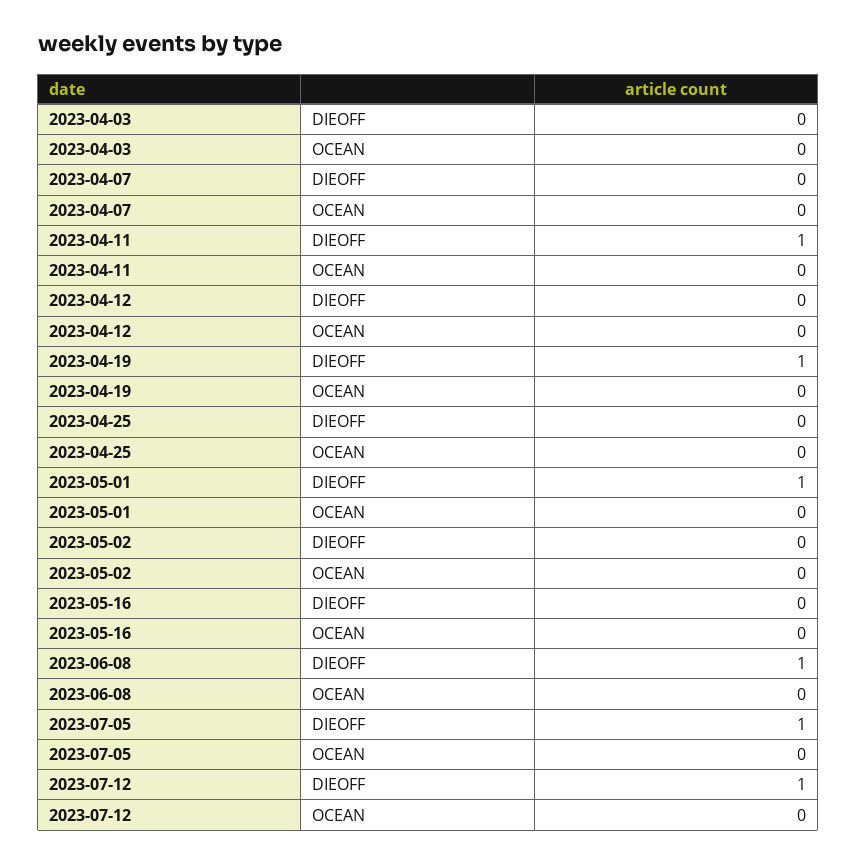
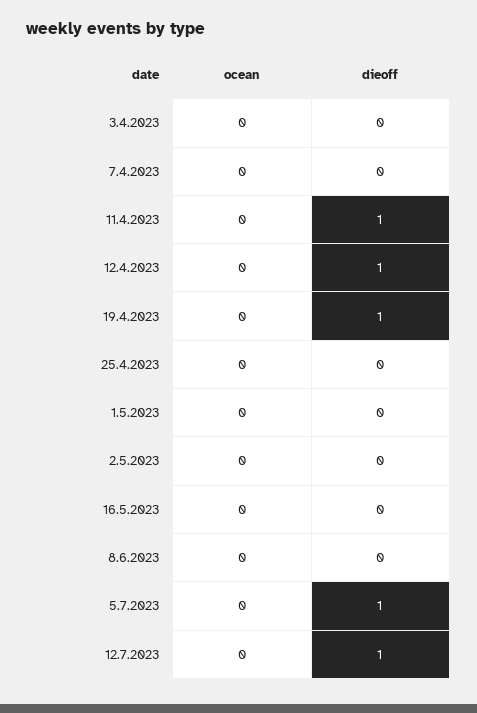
2023-04-12, DIEOFF: 0 -> 1
2023-05-01, DIEOFF: 1 -> 0
2023-06-08, DIEOFF: 1 -> 0

